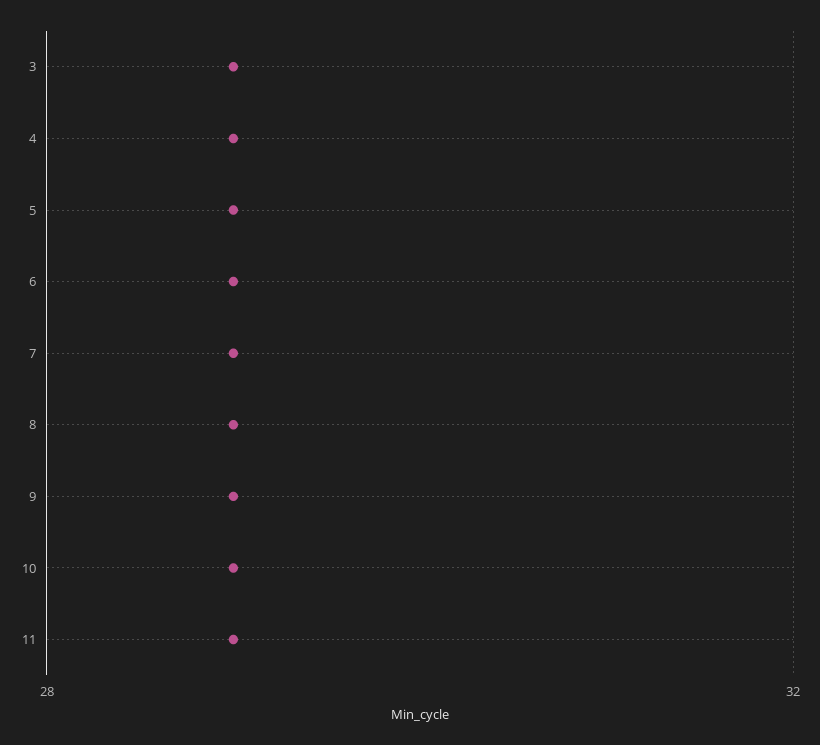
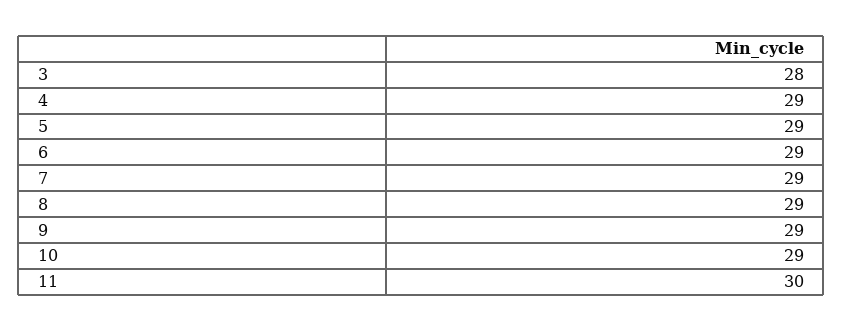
3: 29 -> 28
11: 29 -> 30

